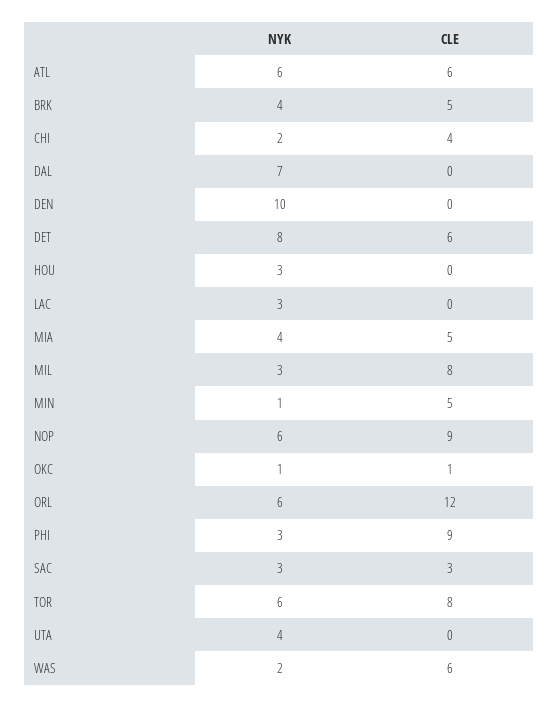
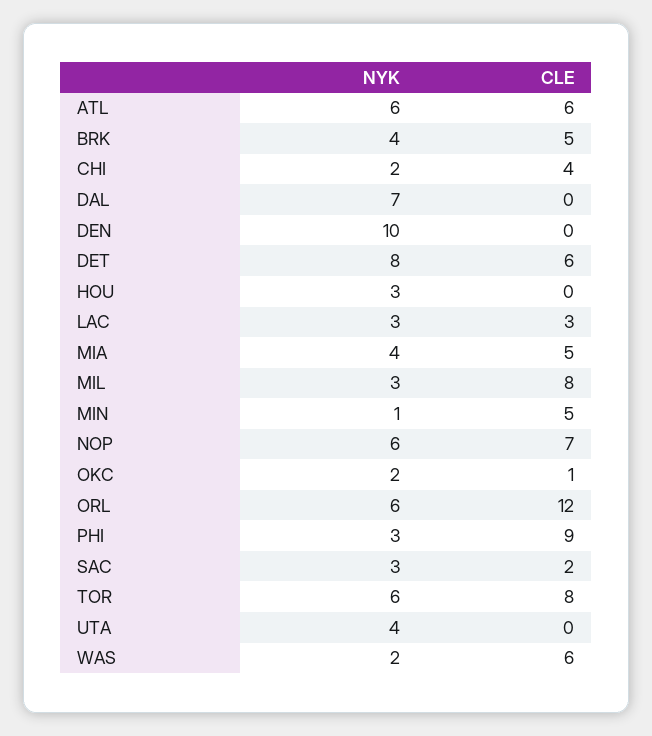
CLE, LAC: 0 -> 3
CLE, NOP: 9 -> 7
NYK, OKC: 1 -> 2
CLE, SAC: 3 -> 2

